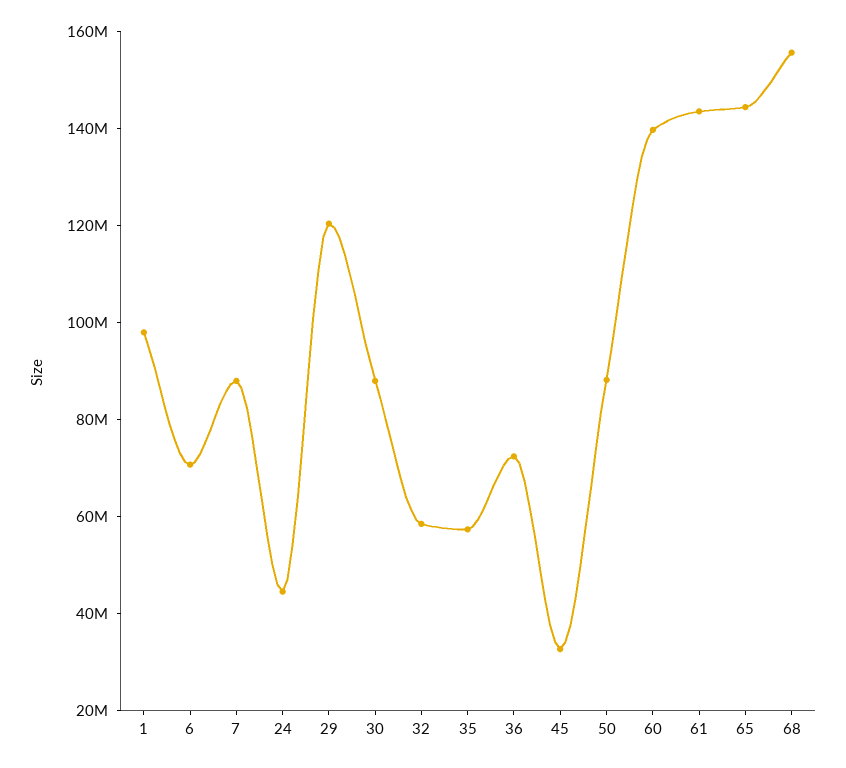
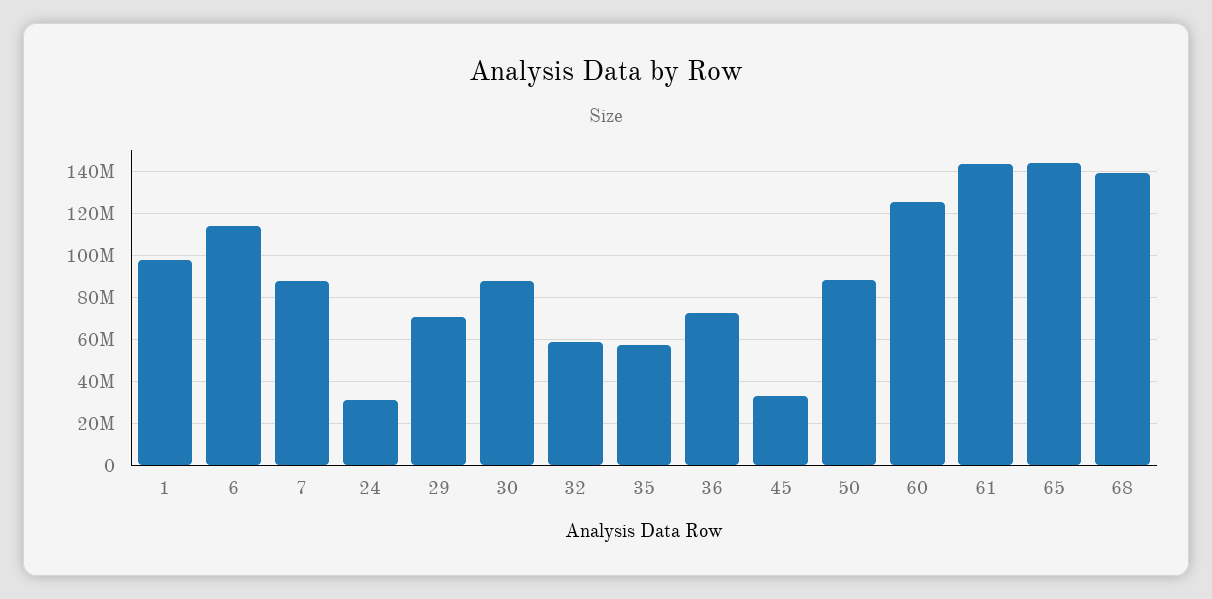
6: 70000000 -> 115000000
24: 45000000 -> 30000000
29: 120000000 -> 70000000
60: 140000000 -> 125000000
68: 155000000 -> 140000000

